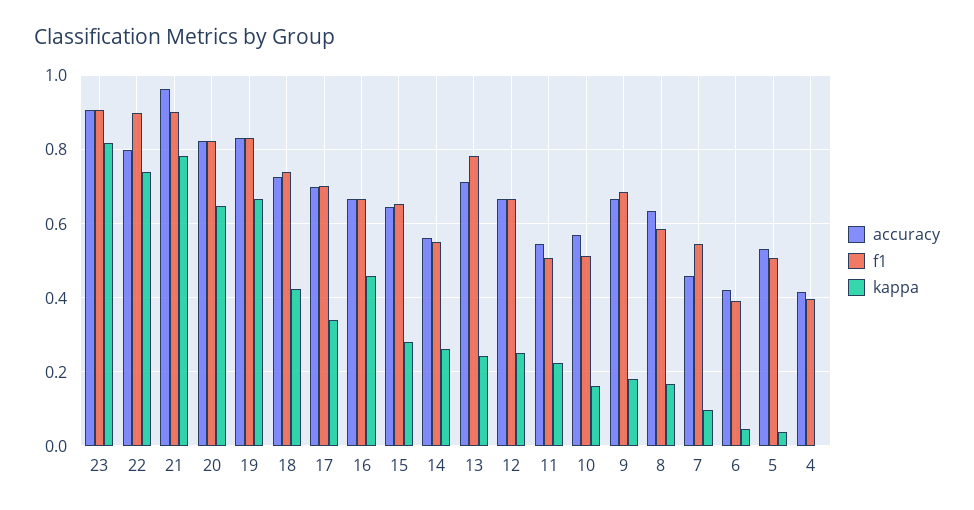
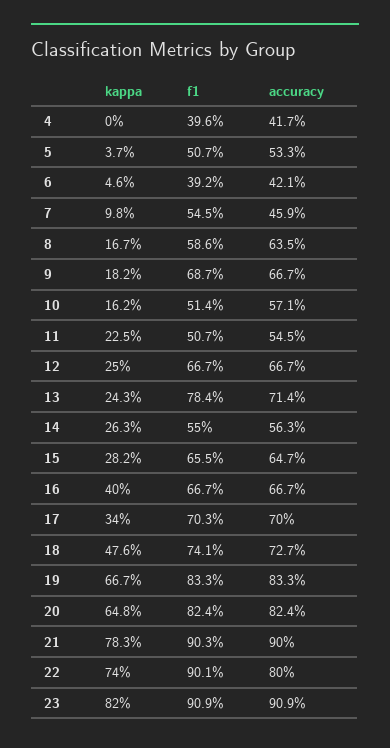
accuracy, 21: 0.96 -> 0.9
kappa, 18: 0.42 -> 0.476
kappa, 16: 0.46 -> 0.4

